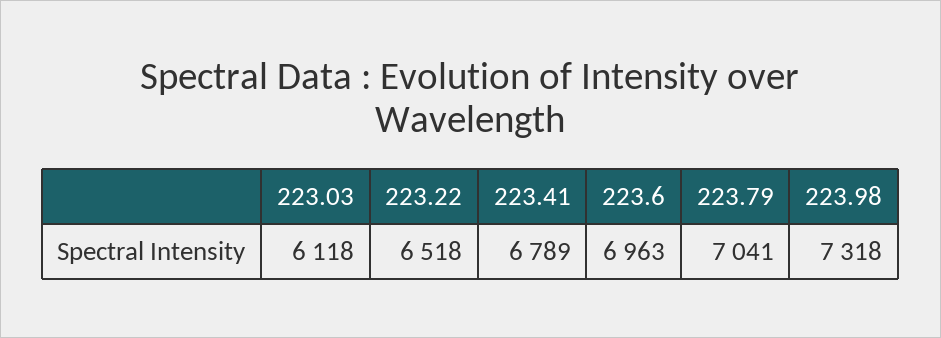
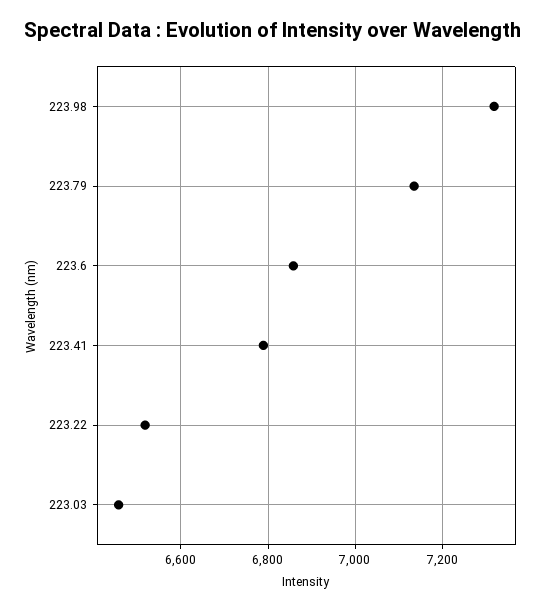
223.03: 6118 -> 6460
223.6: 6963 -> 6860
223.79: 7041 -> 7140

